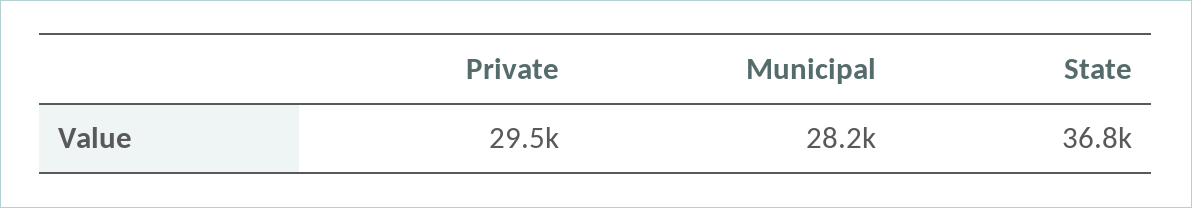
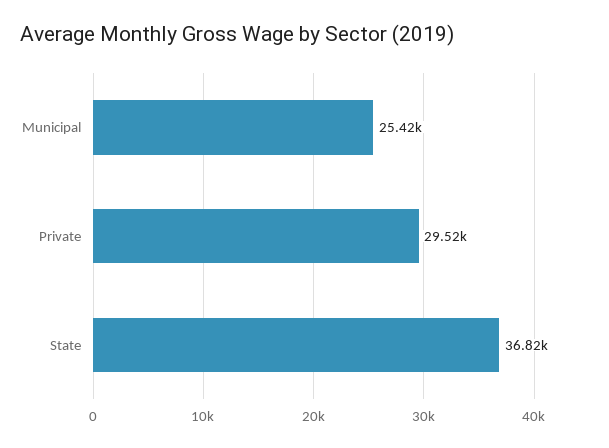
Municipal: 28200 -> 25420

